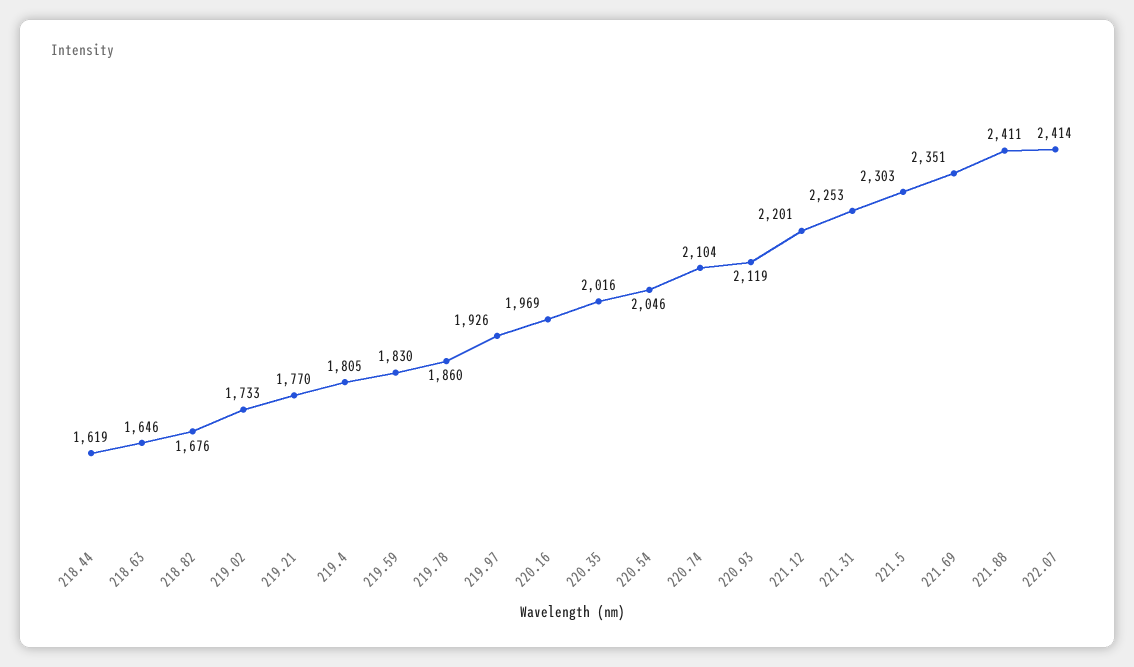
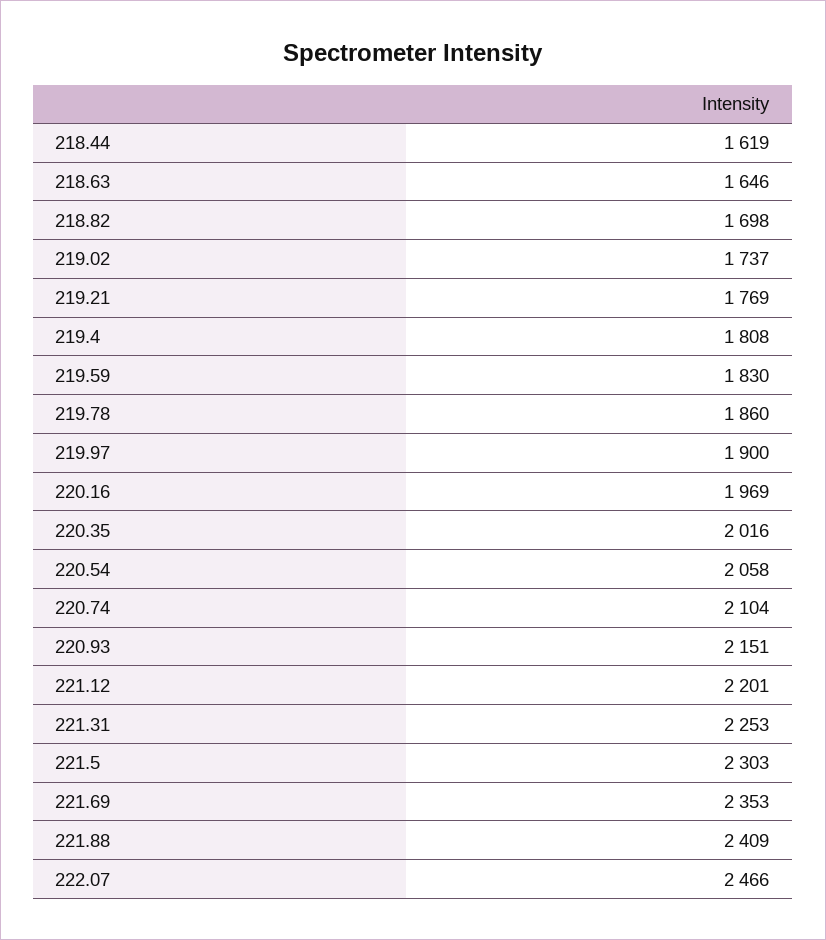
218.82: 1676 -> 1698
219.02: 1733 -> 1737
219.21: 1770 -> 1769
219.4: 1805 -> 1808
219.97: 1926 -> 1900
220.54: 2046 -> 2058
220.93: 2119 -> 2151
221.69: 2351 -> 2353
221.88: 2411 -> 2409
222.07: 2414 -> 2466

